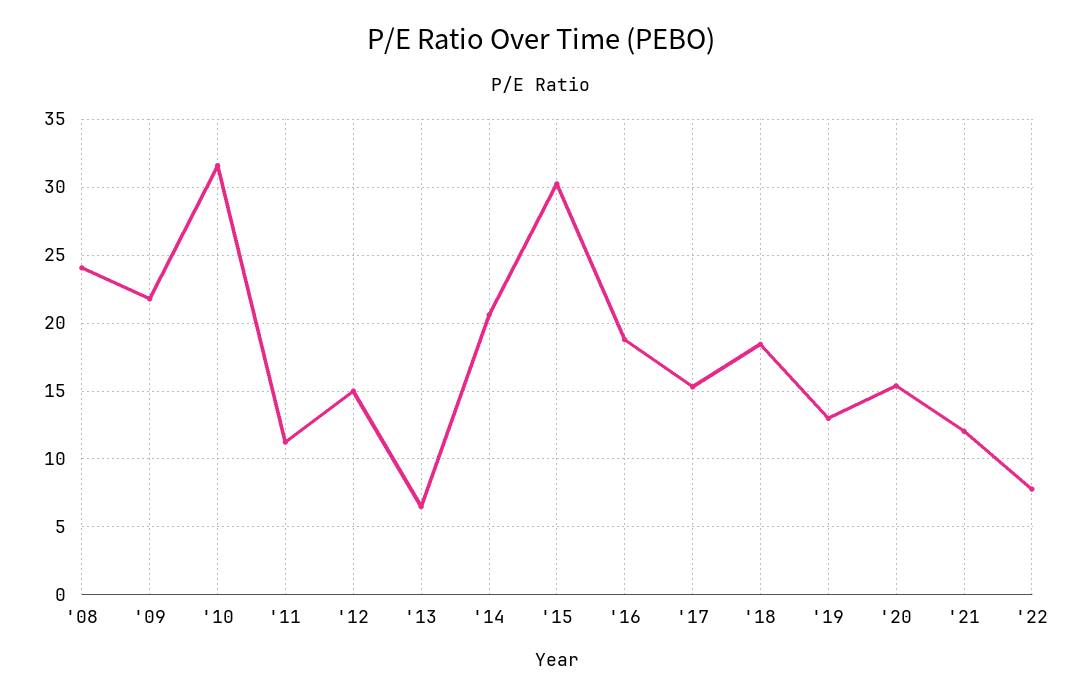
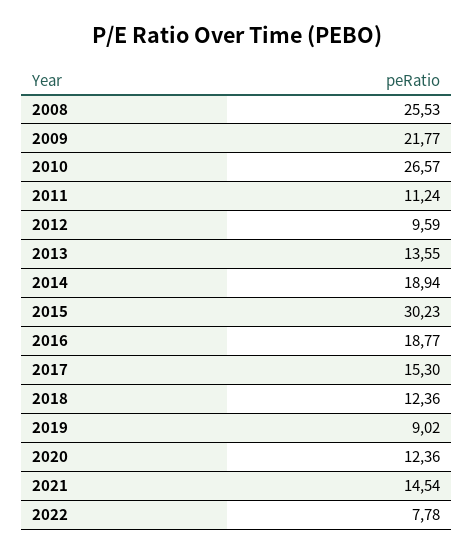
'08: 24 -> 25.53
'10: 31.5 -> 26.57
'12: 15 -> 9.59
'13: 6.5 -> 13.55
'14: 20.5 -> 18.94
'18: 18.5 -> 12.36
'19: 13 -> 9.02
'20: 15.5 -> 12.36
'21: 12 -> 14.54

